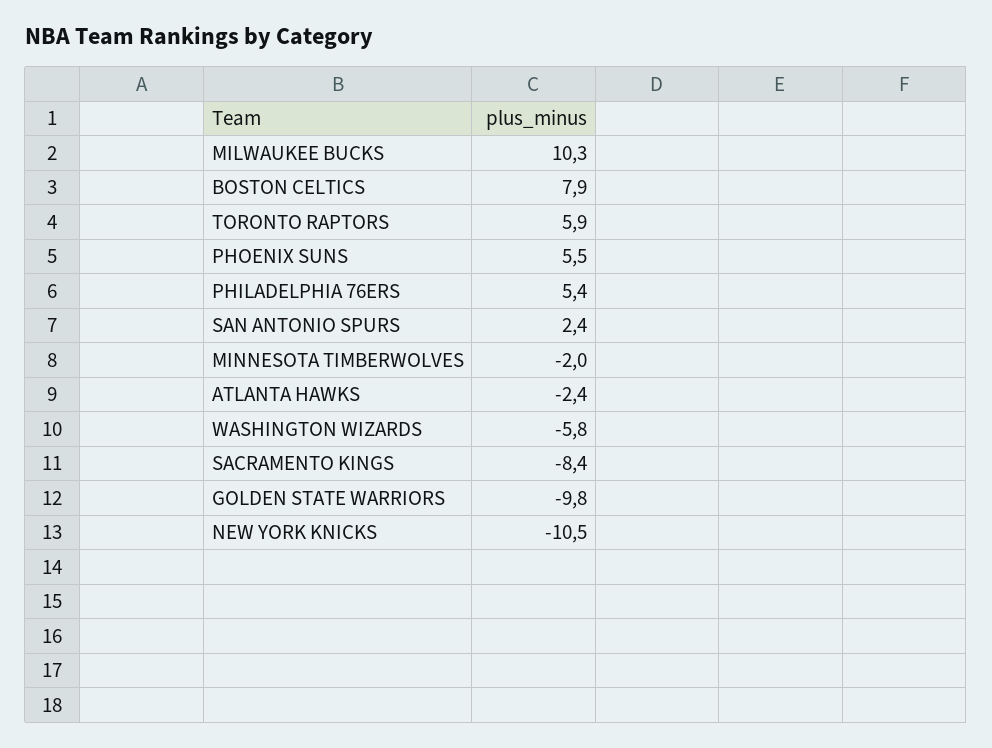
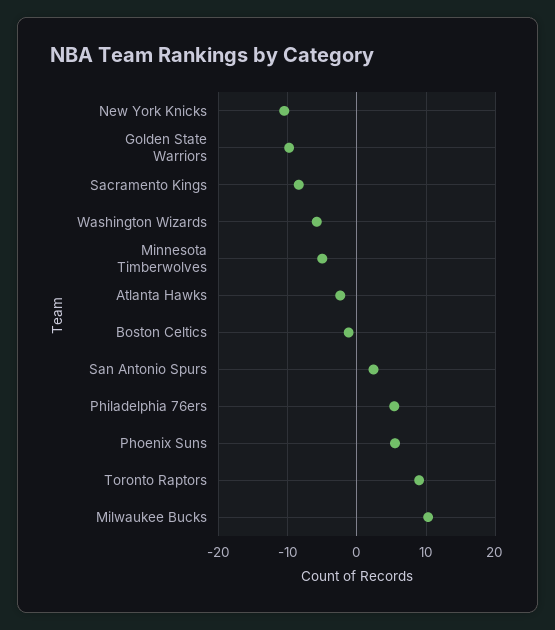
BOSTON CELTICS: 7.9 -> -1
TORONTO RAPTORS: 5.9 -> 9
MINNESOTA TIMBERWOLVES: -2 -> -5

